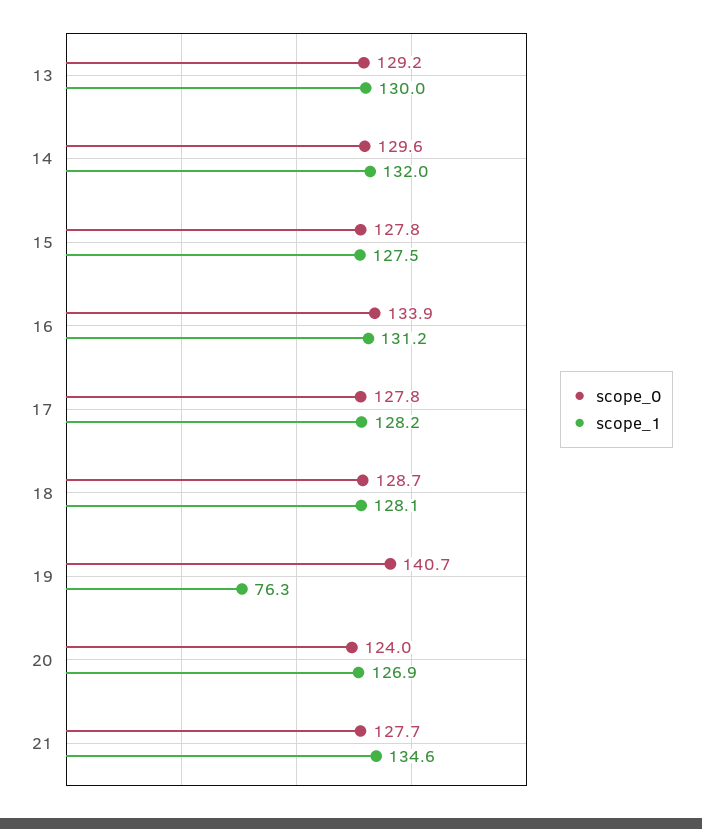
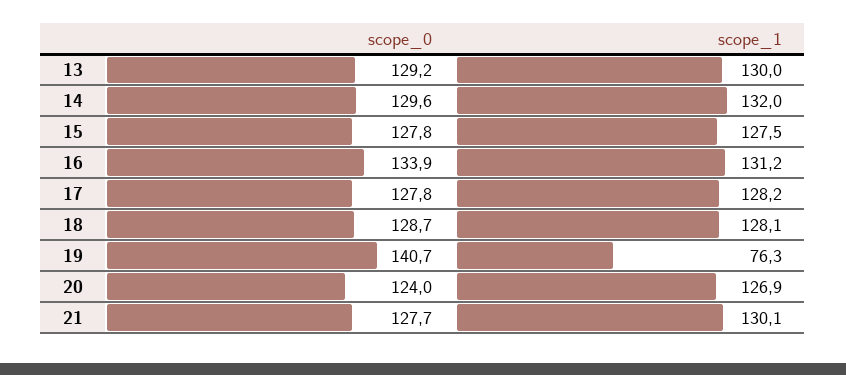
scope_1, 21: 134.6 -> 130.1

